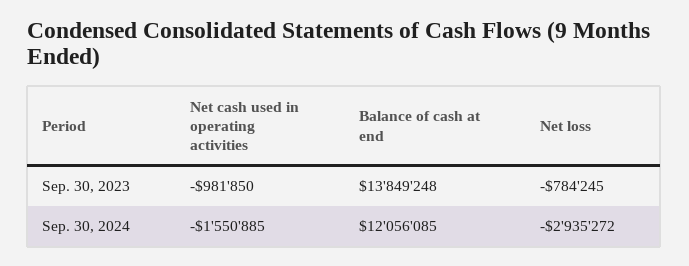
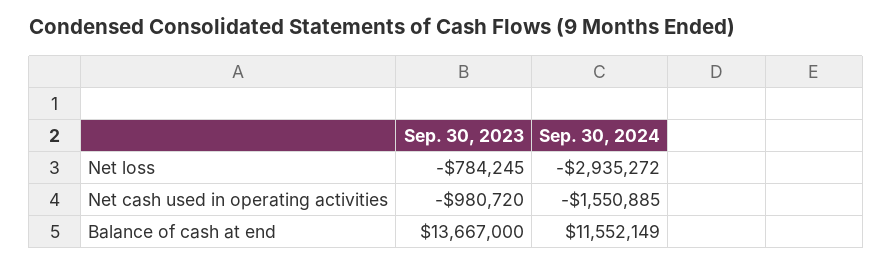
Net cash used in operating activities, Sep. 30, 2023: -981850 -> -980720
Balance of cash at end, Sep. 30, 2023: 13849248 -> 13667000
Balance of cash at end, Sep. 30, 2024: 12056085 -> 11552149

